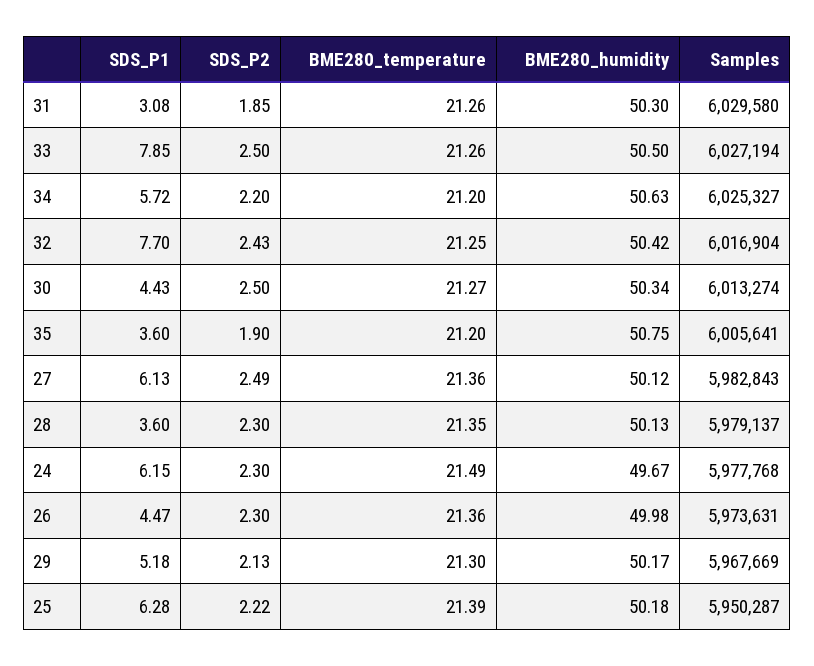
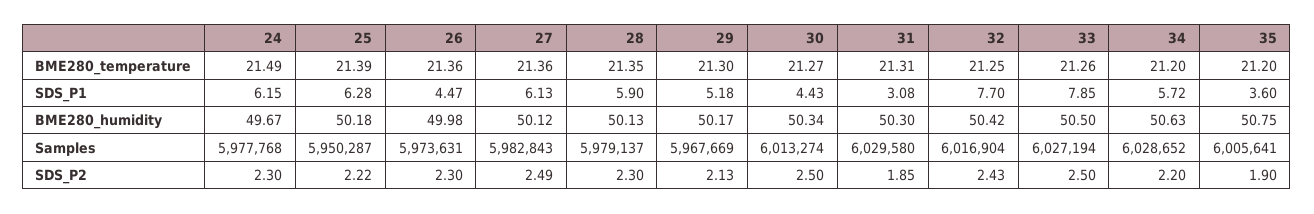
BME280_temperature, 31: 21.26 -> 21.31
Samples, 34: 6025327 -> 6028652
SDS_P1, 28: 3.6 -> 5.9

